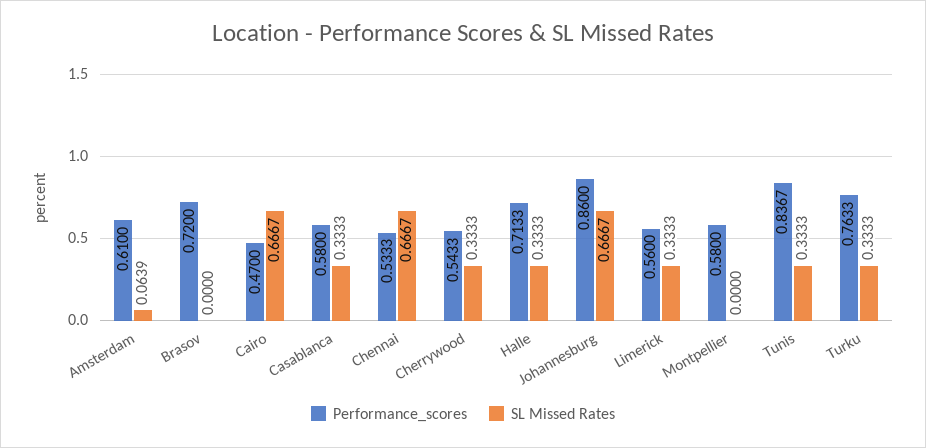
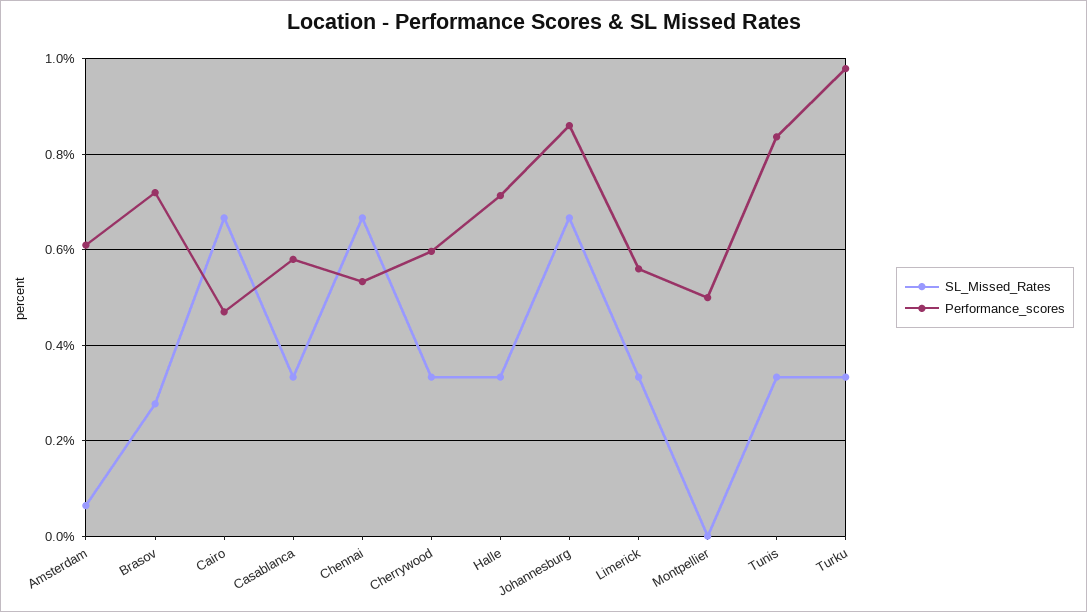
SL Missed Rates, Brasov: 0 -> 0.28
Performance_scores, Cherrywood: 0.5433 -> 0.6
Performance_scores, Montpellier: 0.58 -> 0.5
Performance_scores, Turku: 0.7633 -> 0.98

